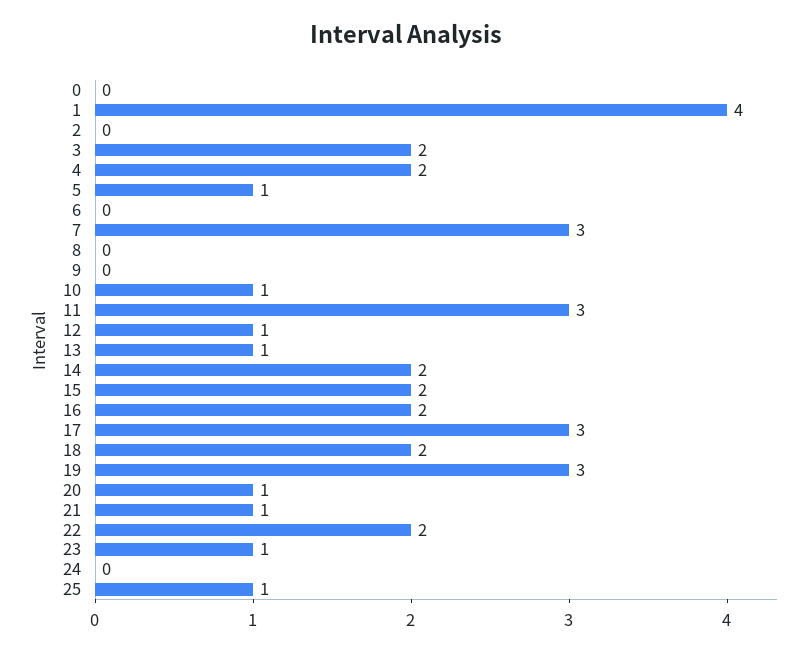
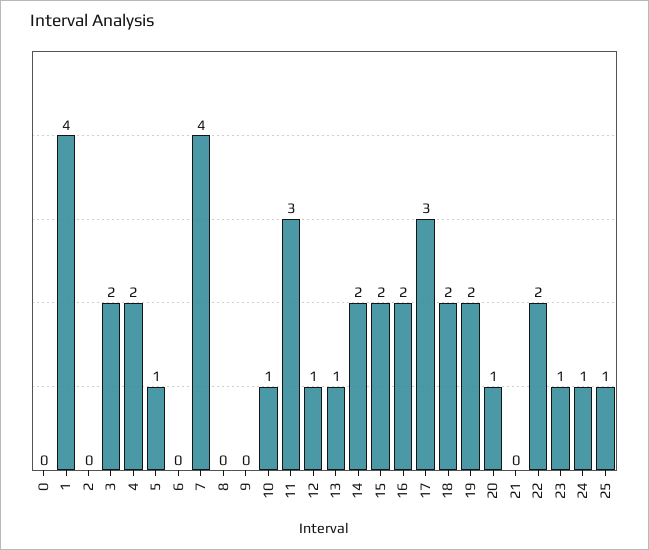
7: 3 -> 4
19: 3 -> 2
21: 1 -> 0
24: 0 -> 1

